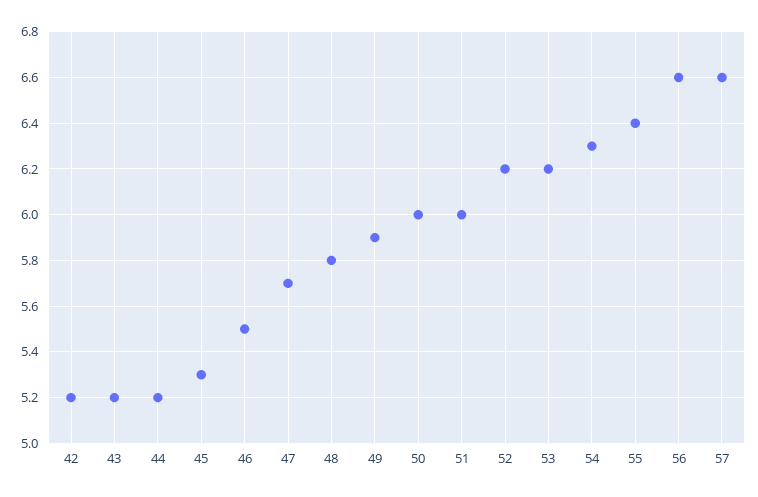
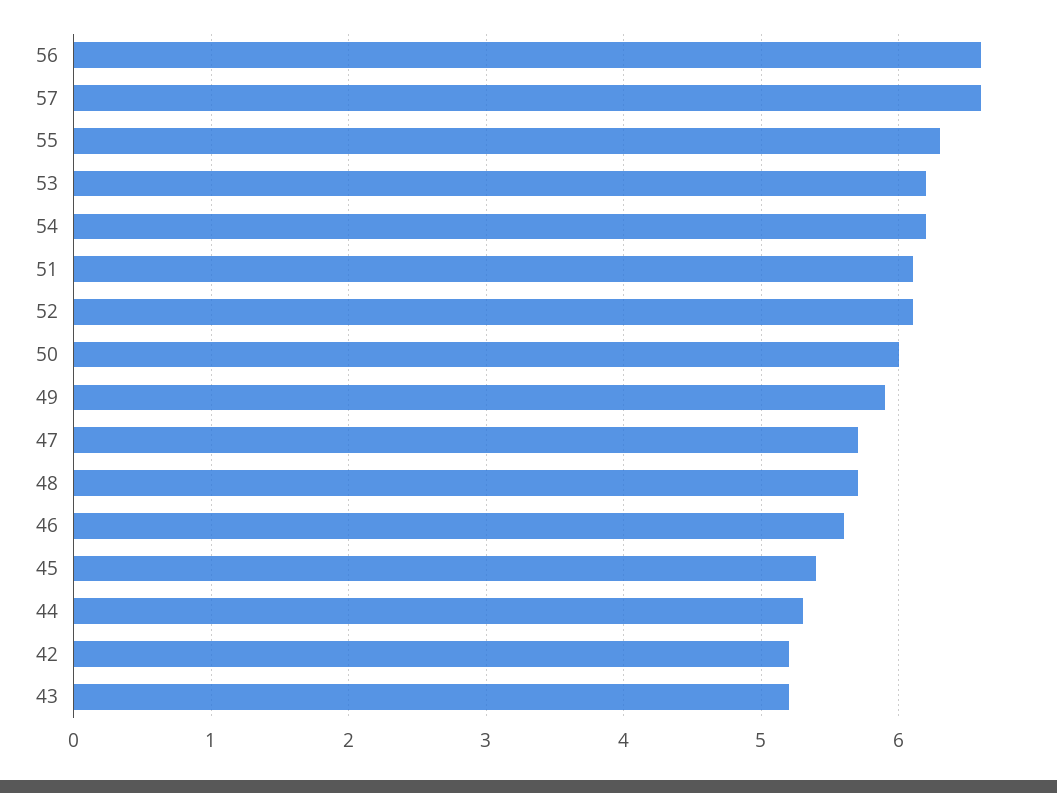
44: 5.2 -> 5.3
45: 5.3 -> 5.4
46: 5.5 -> 5.6
48: 5.8 -> 5.7
51: 6 -> 6.1
52: 6.2 -> 6.1
54: 6.3 -> 6.2
55: 6.4 -> 6.3

